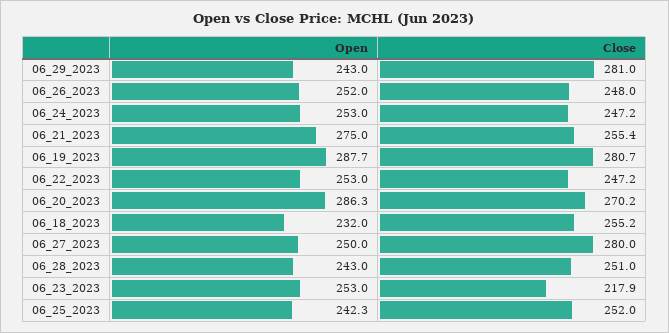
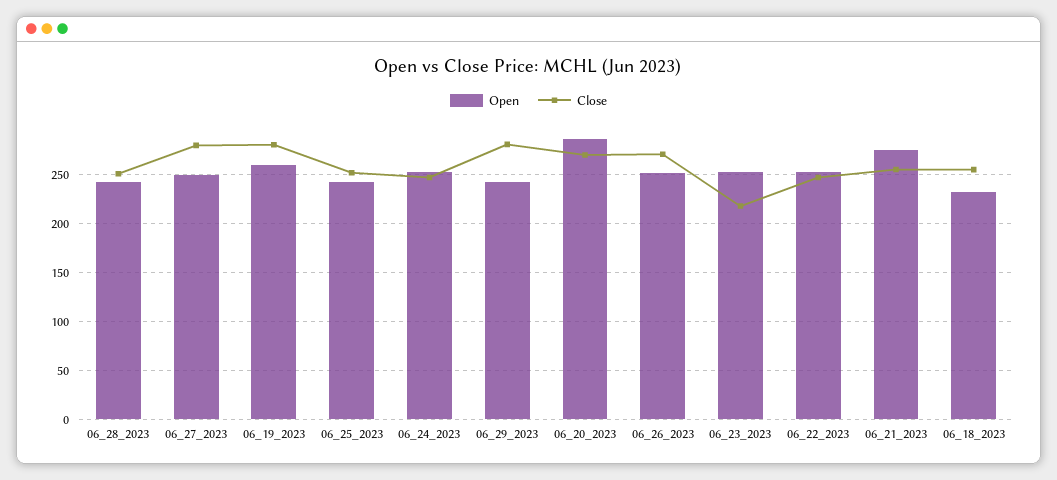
Close, 06_26_2023: 248 -> 270
Open, 06_19_2023: 287.7 -> 260

